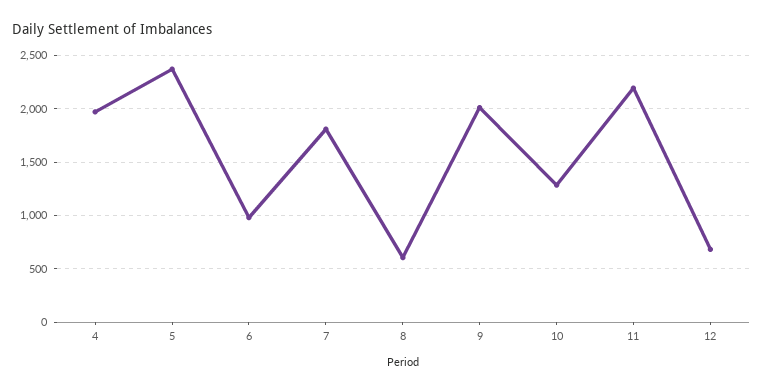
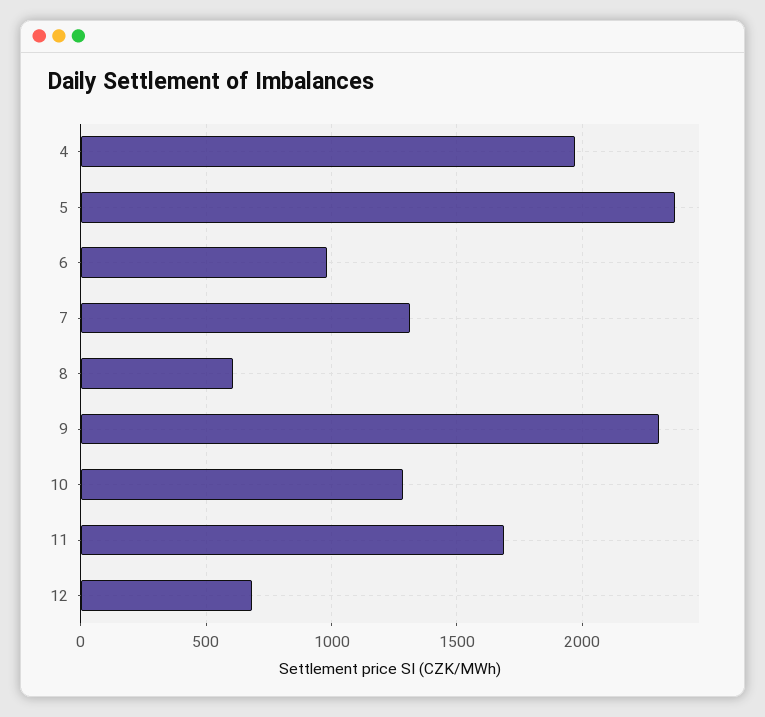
7: 1800 -> 1300
9: 2000 -> 2300
11: 2200 -> 1700

